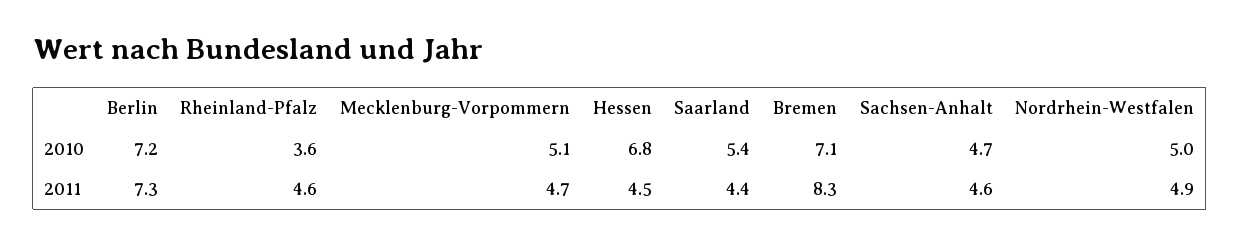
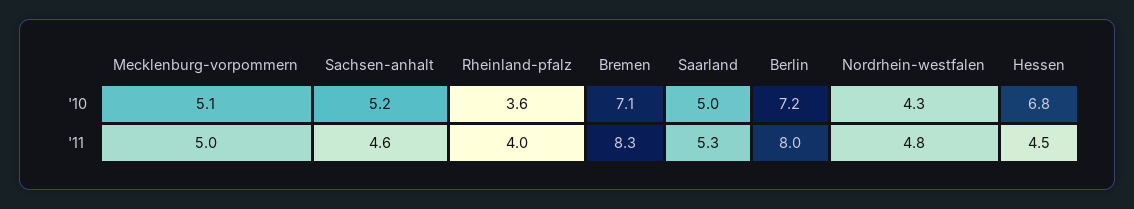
Saarland, 2010: 5.4 -> 5
Sachsen-Anhalt, 2010: 4.7 -> 5.2
Nordrhein-Westfalen, 2010: 5 -> 4.3
Berlin, 2011: 7.3 -> 8
Rheinland-Pfalz, 2011: 4.6 -> 4
Mecklenburg-Vorpommern, 2011: 4.7 -> 5
Saarland, 2011: 4.4 -> 5.3
Nordrhein-Westfalen, 2011: 4.9 -> 4.8

